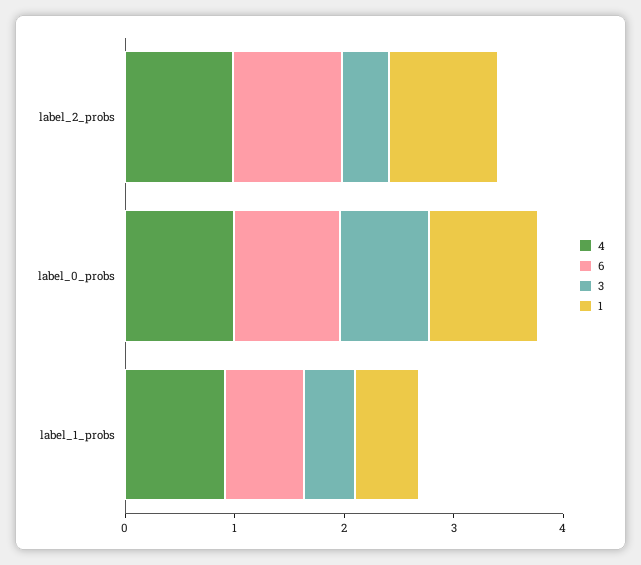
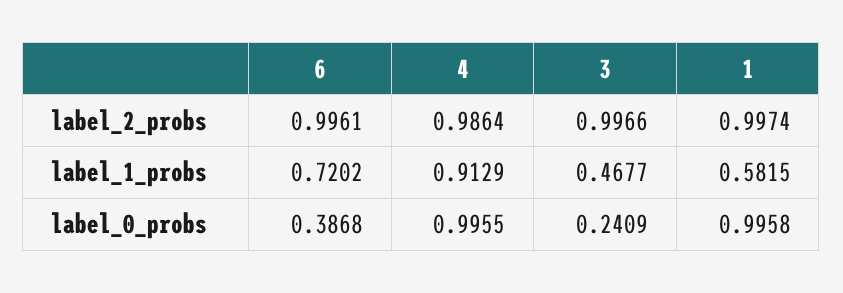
3, label_2_probs: 0.4 -> 0.9966
6, label_0_probs: 1 -> 0.3868
3, label_0_probs: 0.8 -> 0.2409

